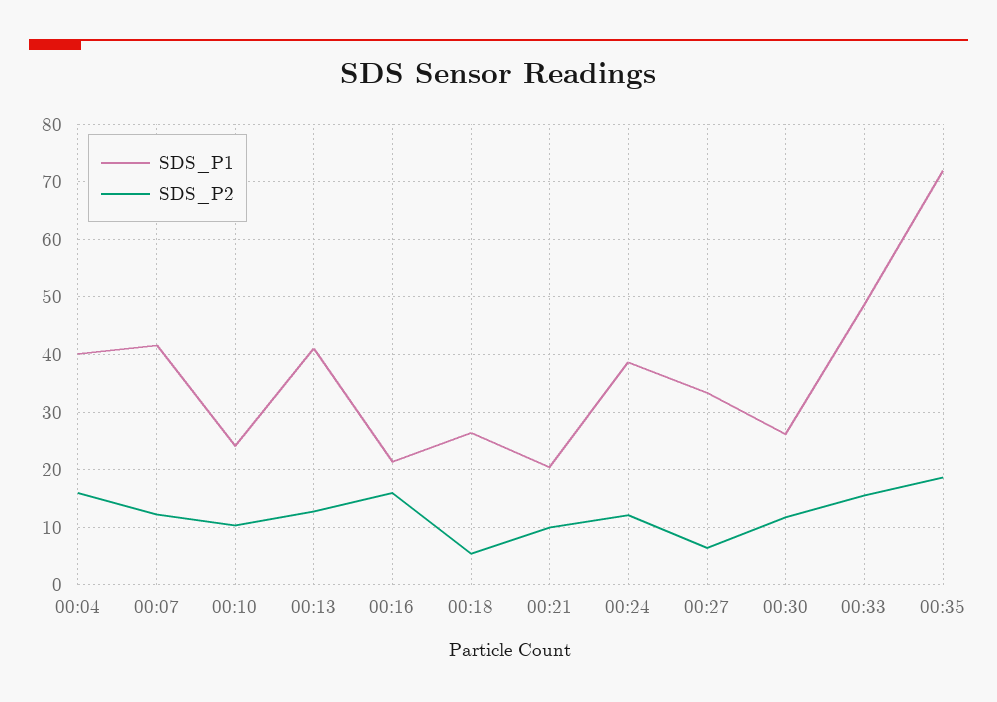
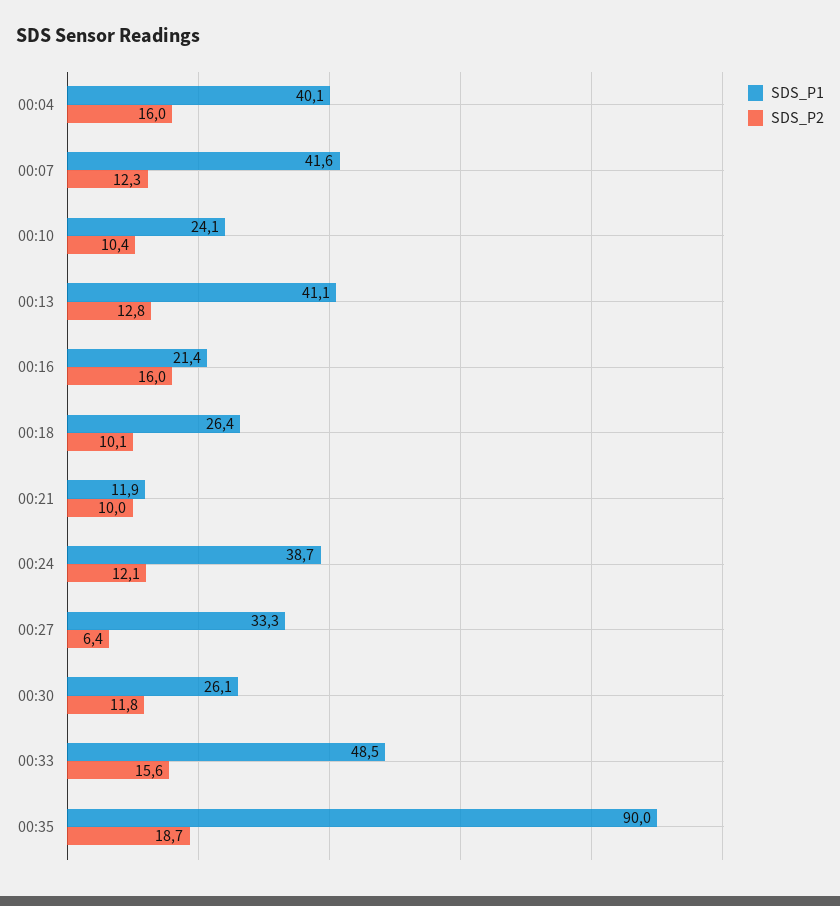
SDS_P2, 00:18: 6 -> 10.1
SDS_P1, 00:21: 20 -> 11.9
SDS_P1, 00:35: 72 -> 90

